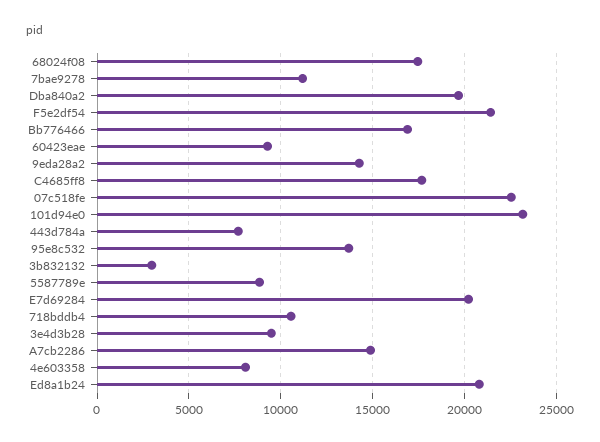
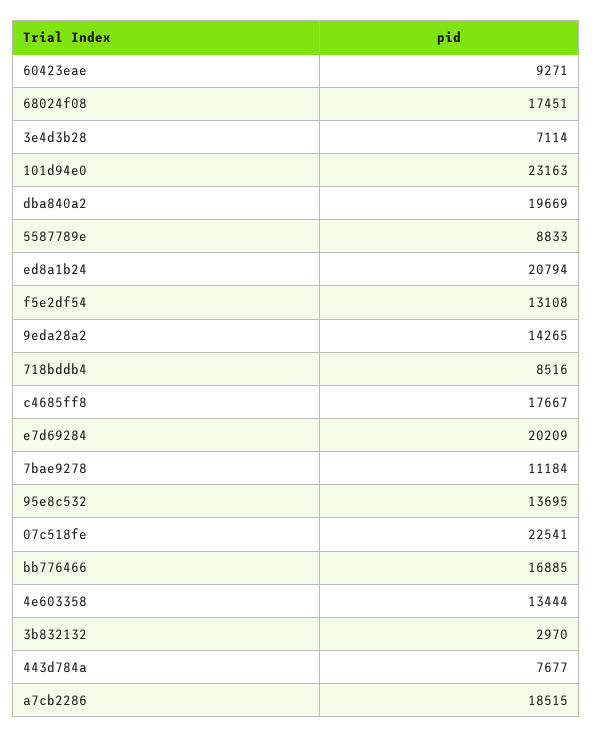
F5e2df54: 21500 -> 13108
718bddb4: 10500 -> 8516
3e4d3b28: 9500 -> 7114
A7cb2286: 15000 -> 18515
4e603358: 8000 -> 13444

